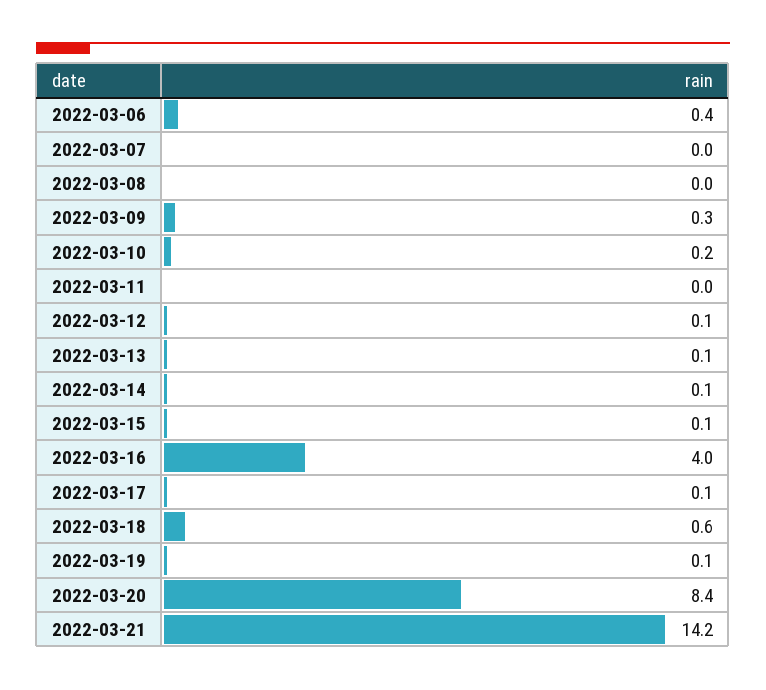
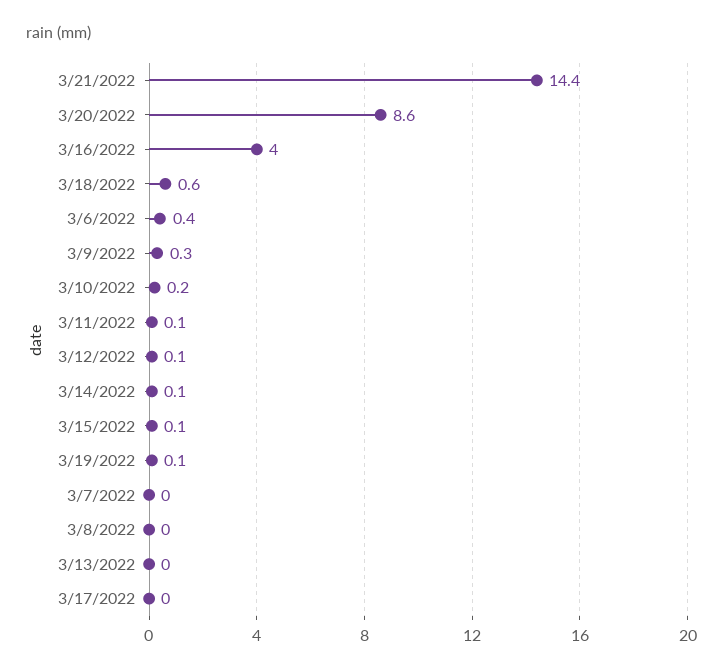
2022-03-11: 0 -> 0.1
2022-03-13: 0.1 -> 0
2022-03-17: 0.1 -> 0
2022-03-20: 8.4 -> 8.6
2022-03-21: 14.2 -> 14.4

